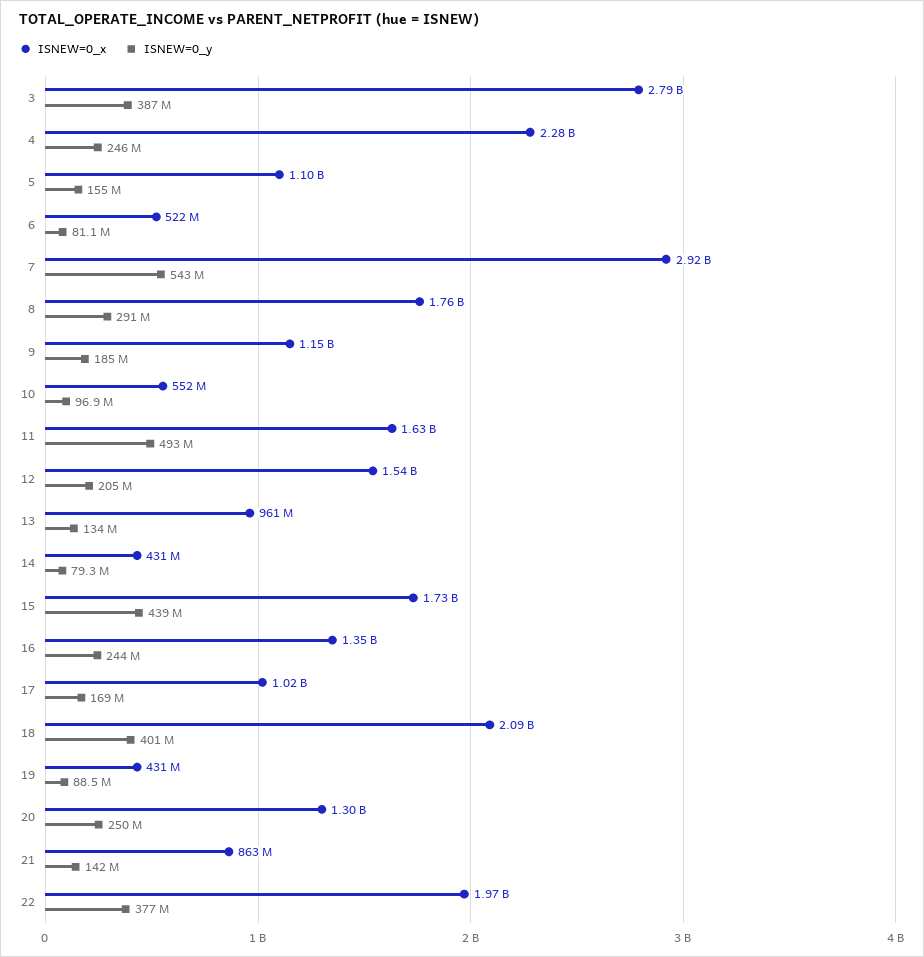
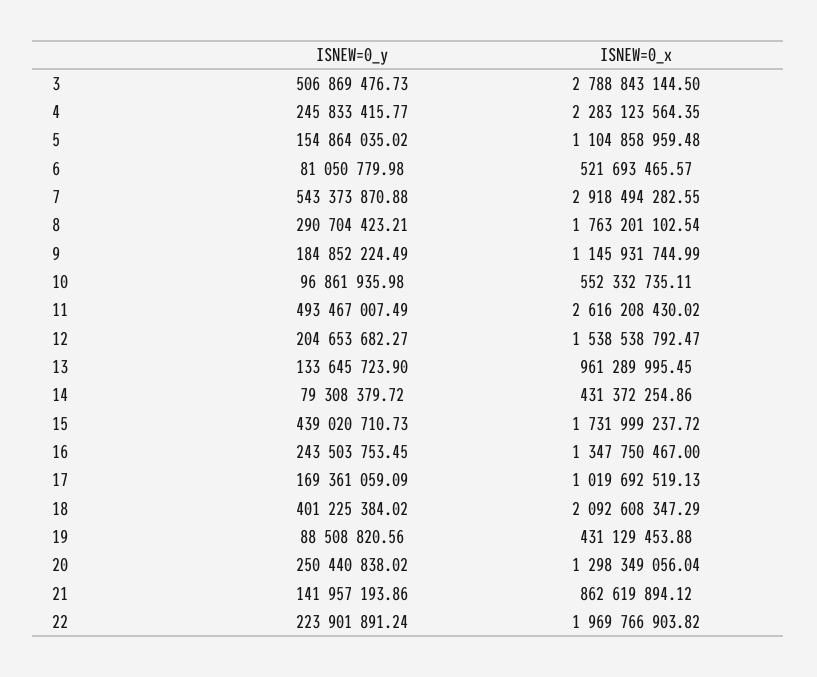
ISNEW=0_y, 3: 387000000 -> 506869476.73
ISNEW=0_x, 11: 1630000000 -> 2616208430.02
ISNEW=0_y, 22: 377000000 -> 223901891.24

